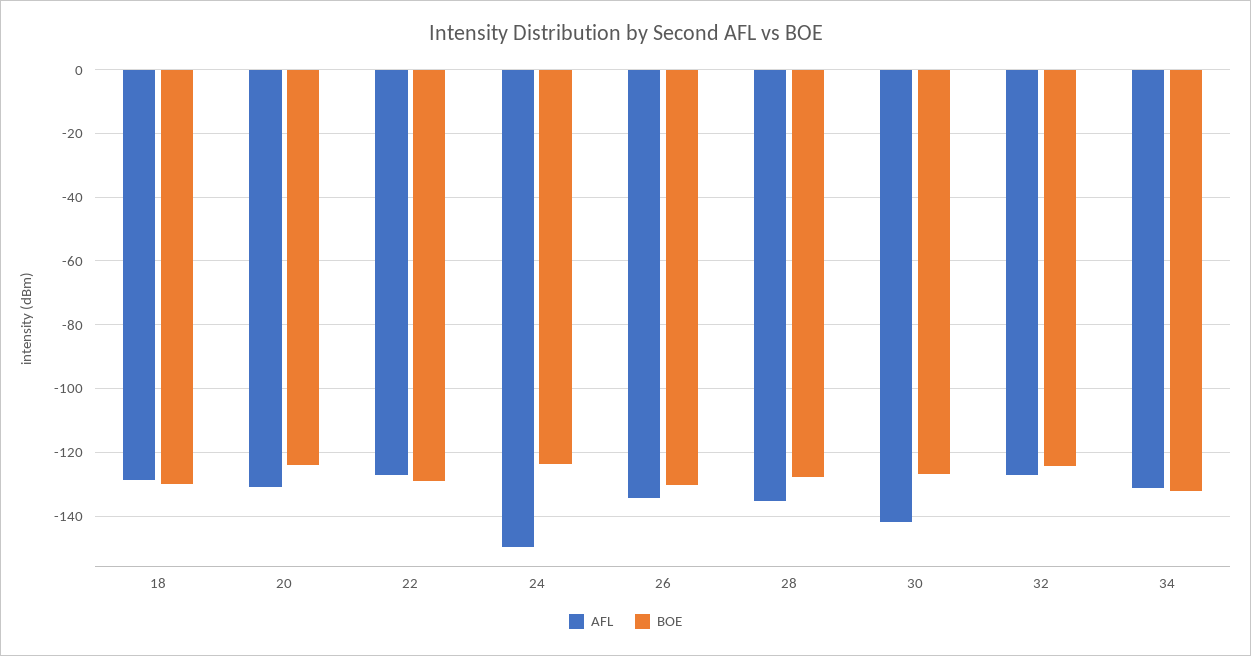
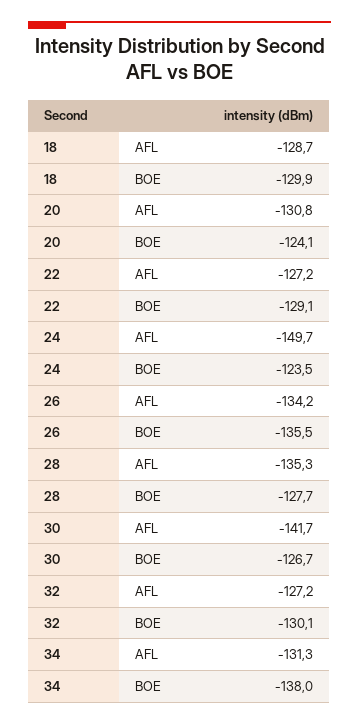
BOE, 26: -130 -> -135.5
BOE, 32: -124 -> -130.1
BOE, 34: -132 -> -138

